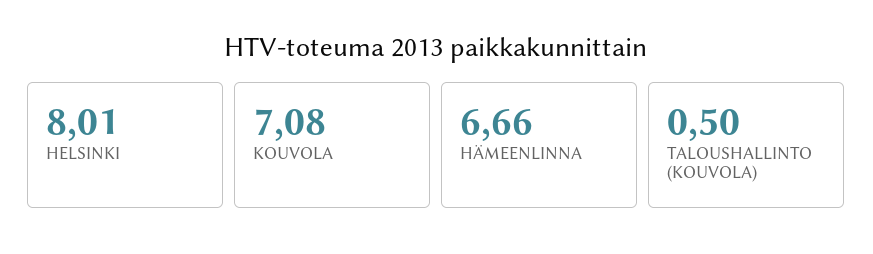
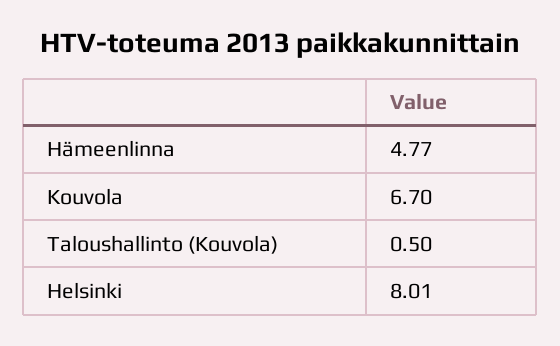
KOUVOLA: 7.08 -> 6.7
HÄMEENLINNA: 6.66 -> 4.77

